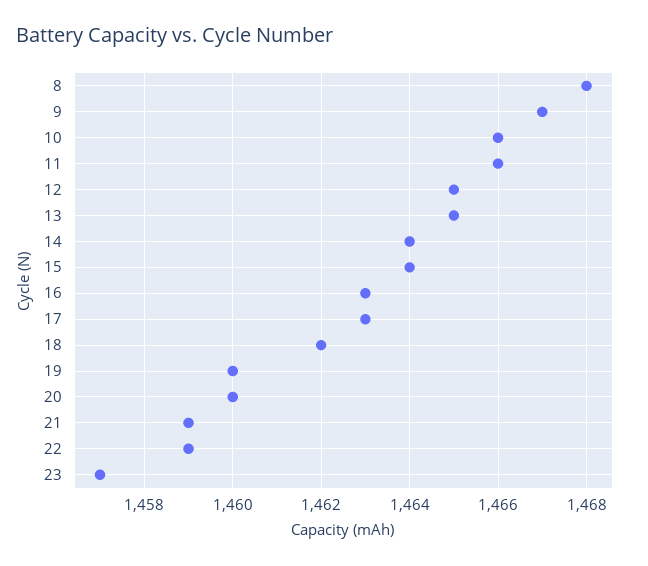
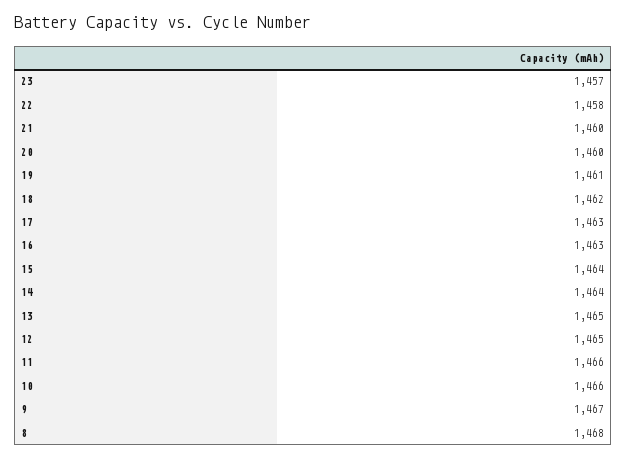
19: 1460 -> 1461
21: 1459 -> 1460
22: 1459 -> 1458

